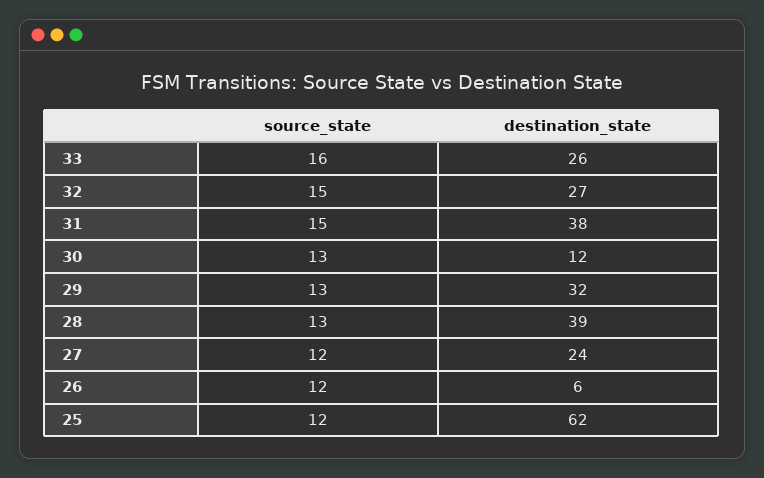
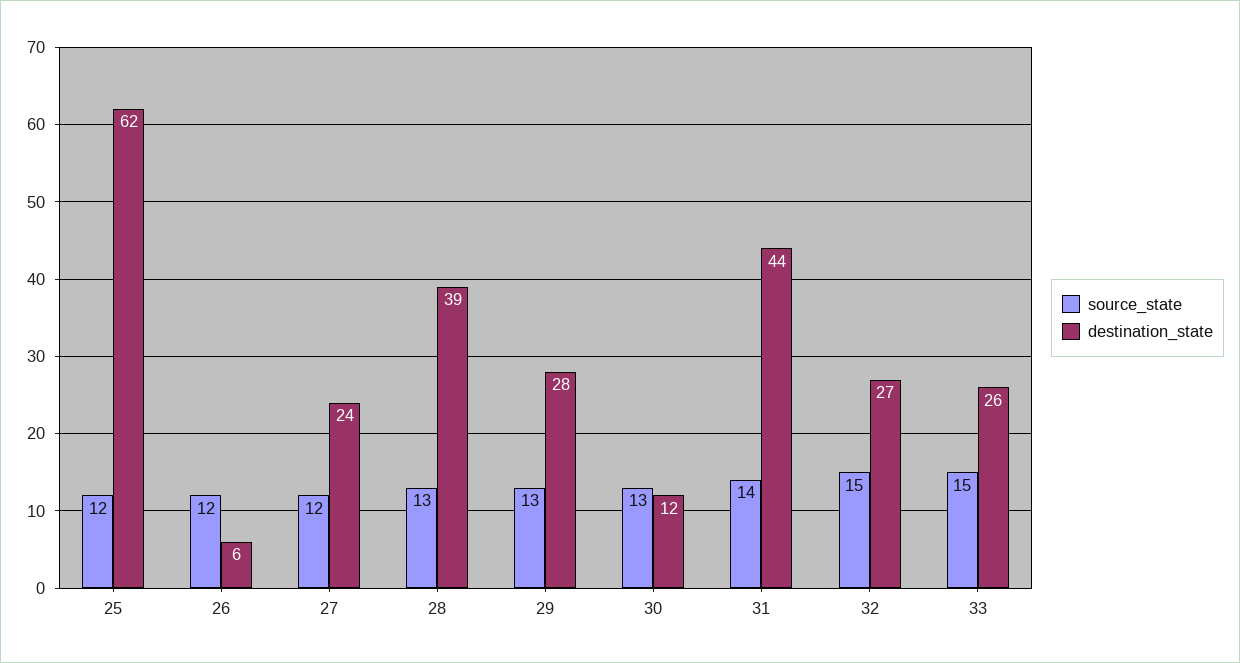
source_state, 33: 16 -> 15
source_state, 31: 15 -> 14
destination_state, 31: 38 -> 44
destination_state, 29: 32 -> 28

